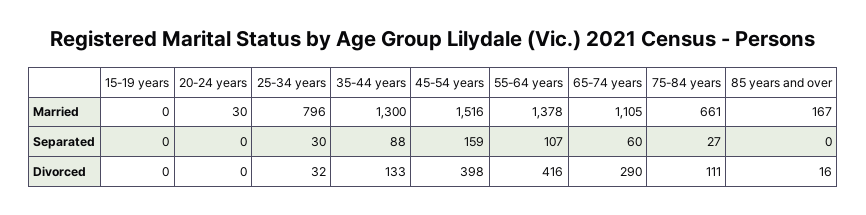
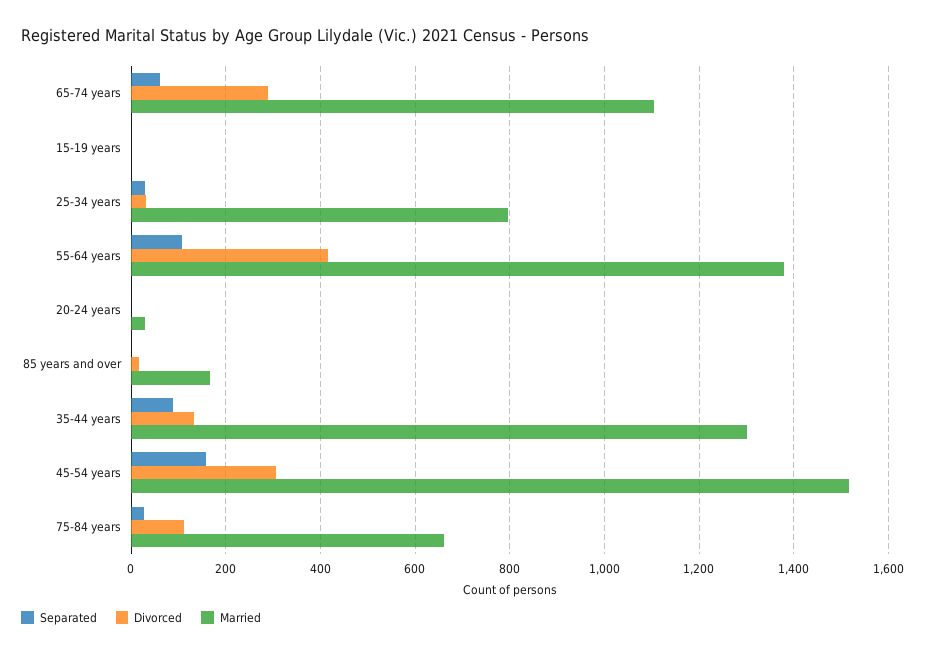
Divorced, 45-54 years: 398 -> 300

